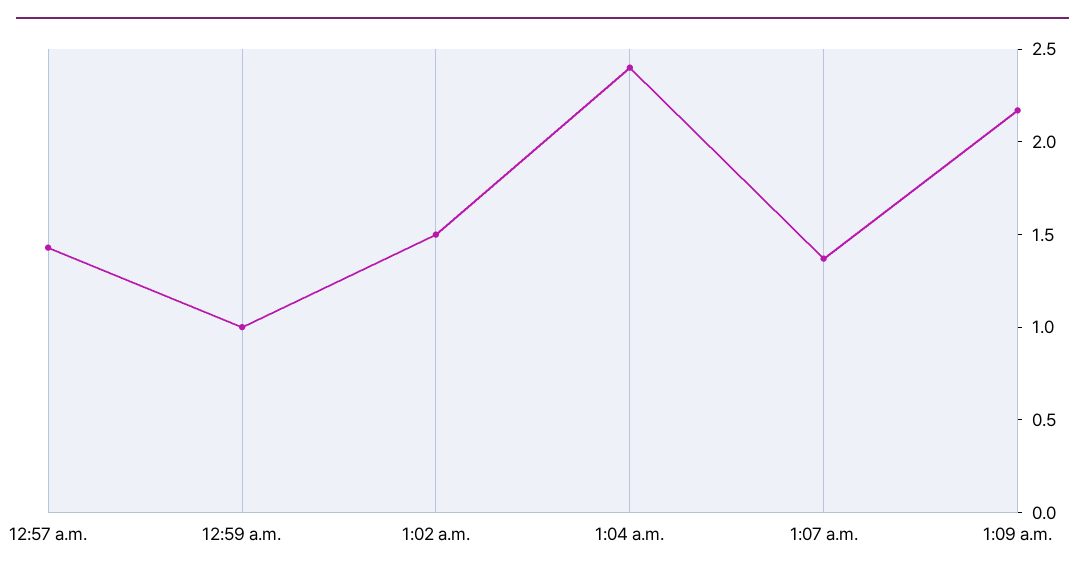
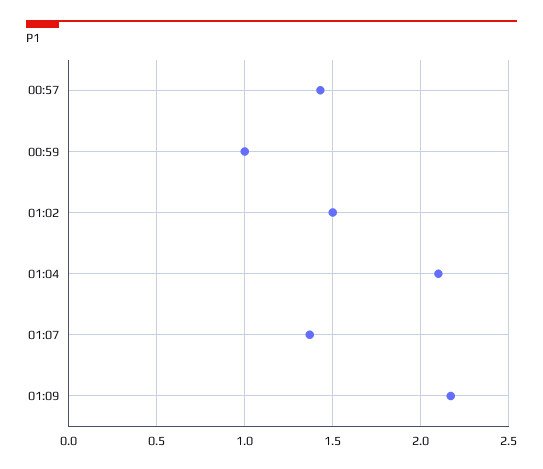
1:04 a.m.: 2.4 -> 2.1

